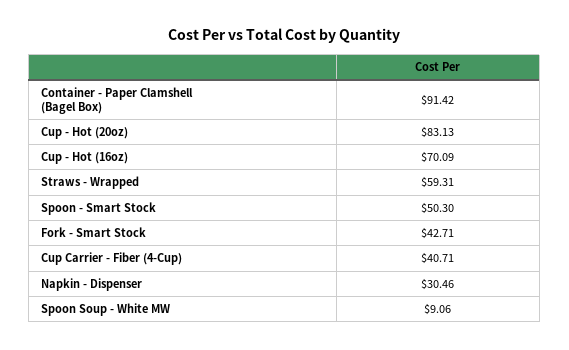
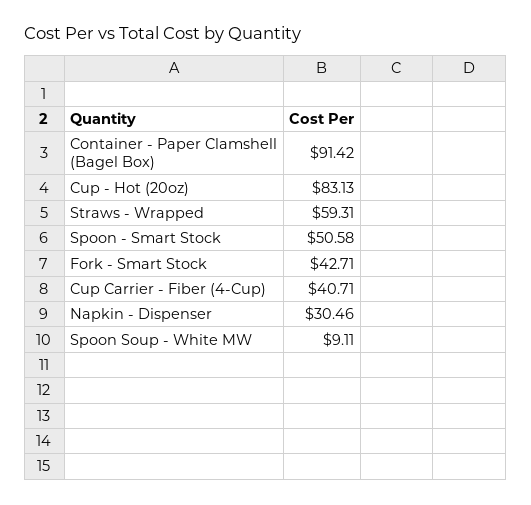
Cup - Hot (16oz): 70.09 -> none
Spoon - Smart Stock: 50.3 -> 50.58
Spoon Soup - White MW: 9.06 -> 9.11

